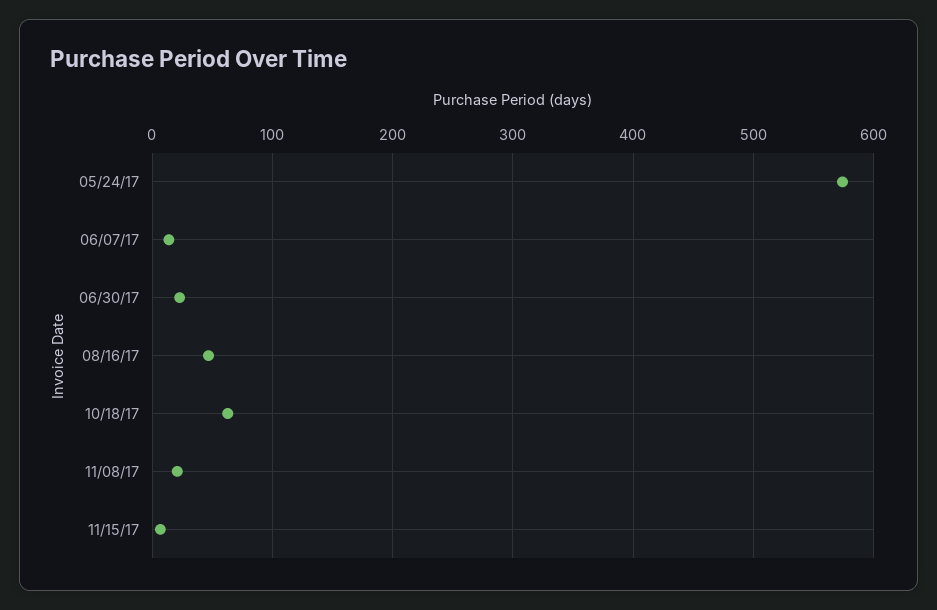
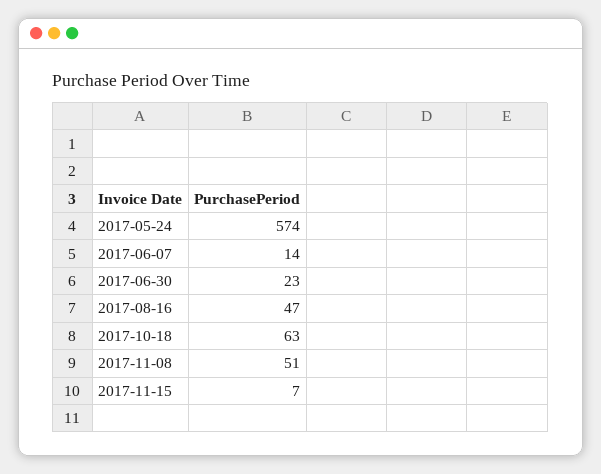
11/08/17: 20 -> 51

